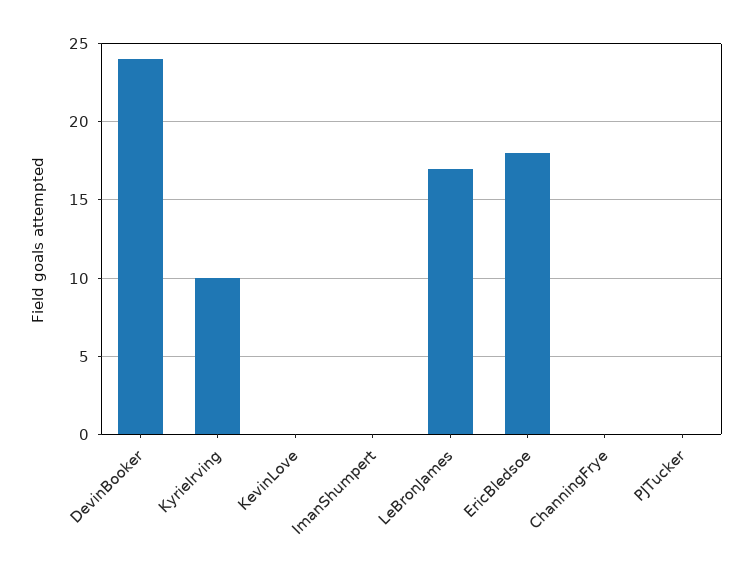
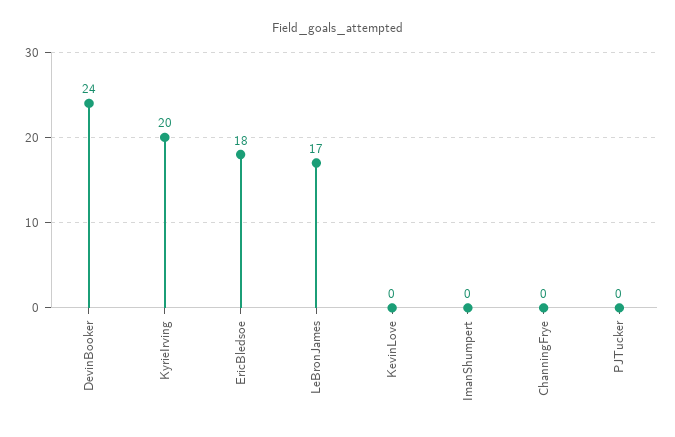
KyrieIrving: 10 -> 20

